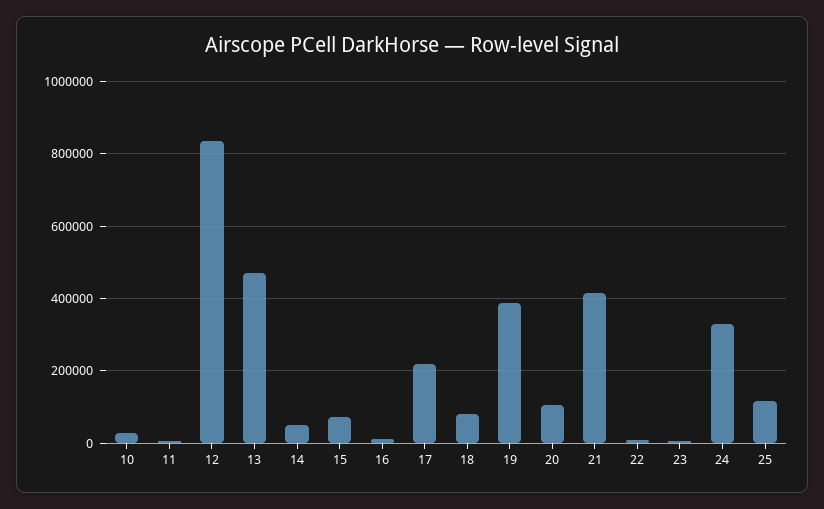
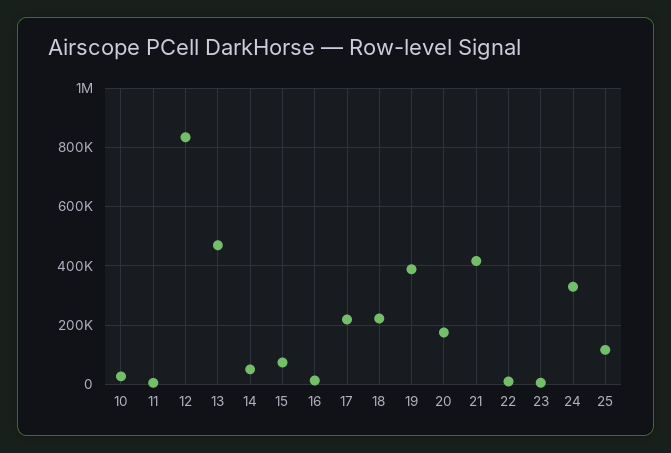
18: 80000 -> 225000
20: 100000 -> 175000

